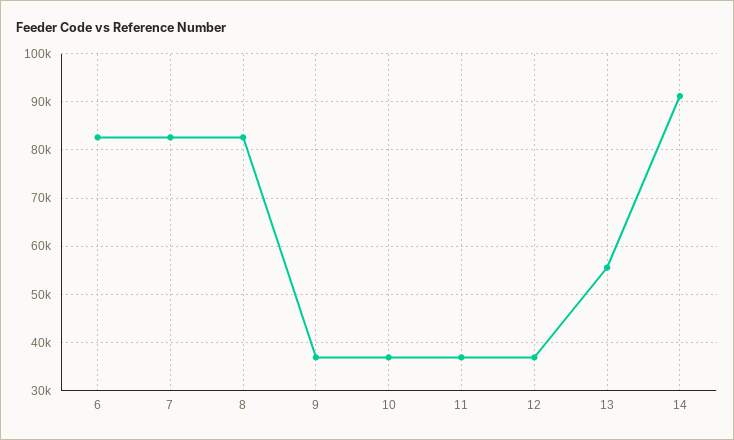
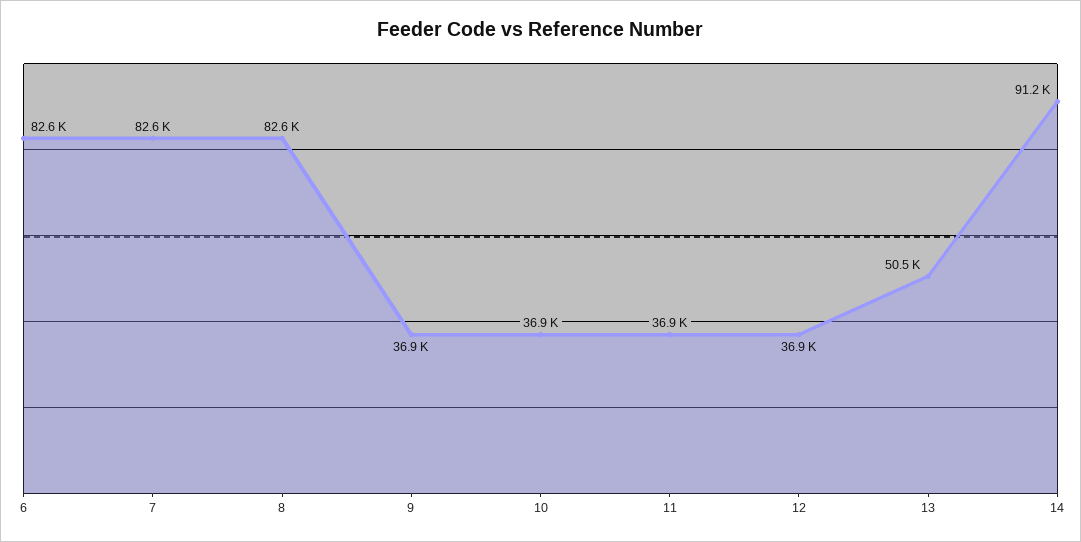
13: 56000 -> 50500

